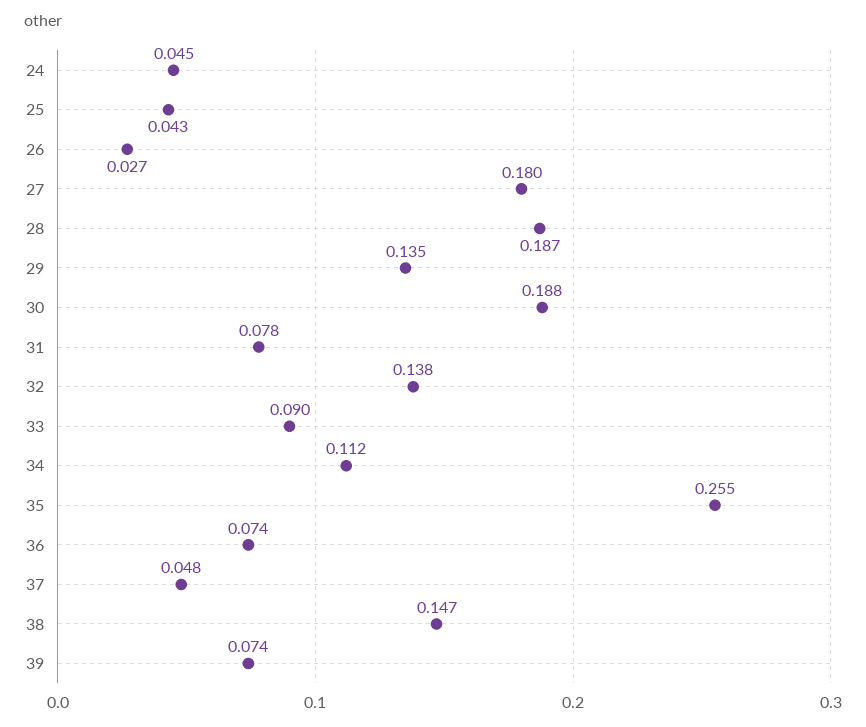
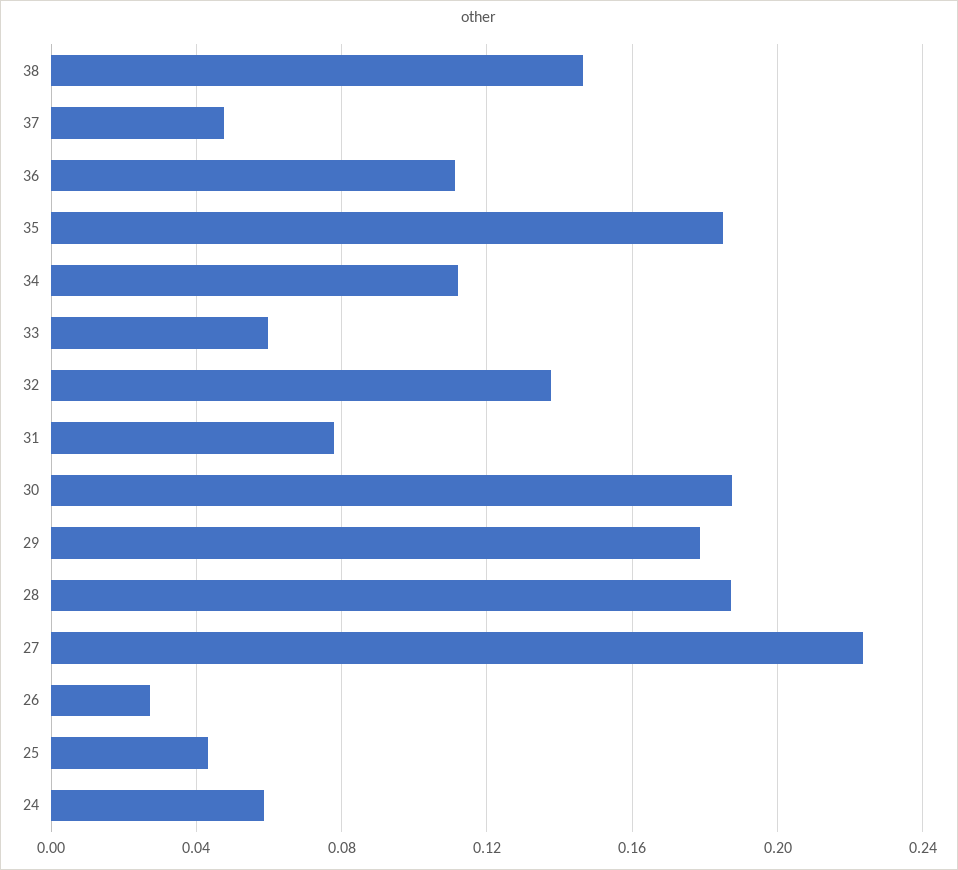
24: 0.045 -> 0.06
27: 0.18 -> 0.225
29: 0.135 -> 0.18
33: 0.09 -> 0.06
35: 0.255 -> 0.185
36: 0.074 -> 0.11
39: 0.074 -> none

